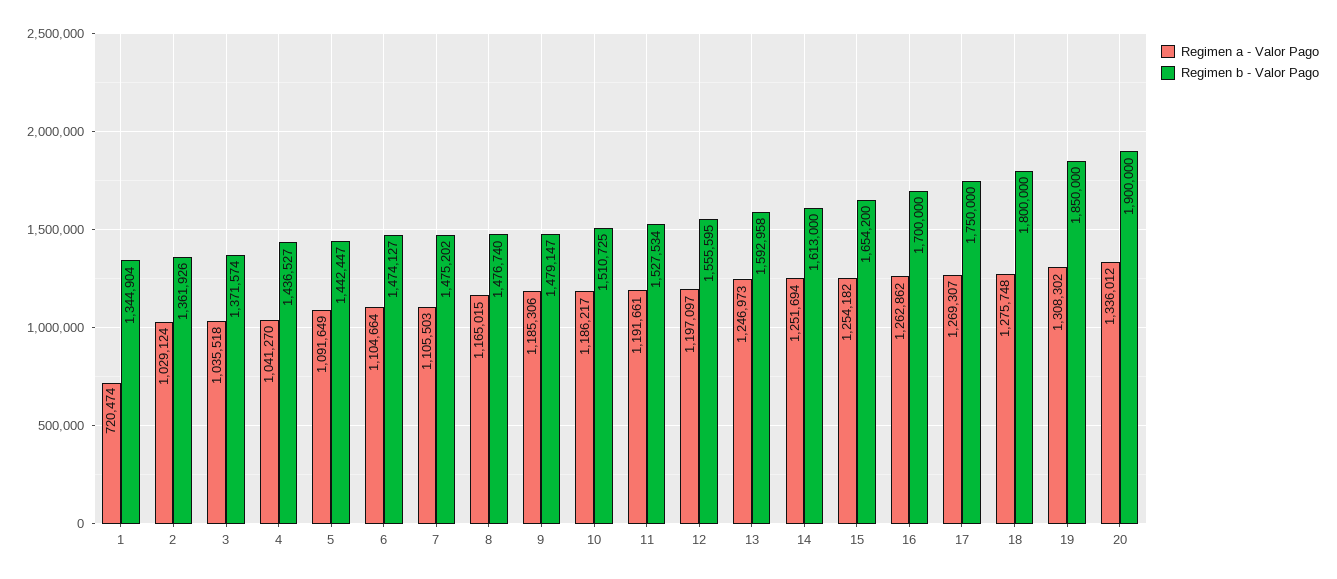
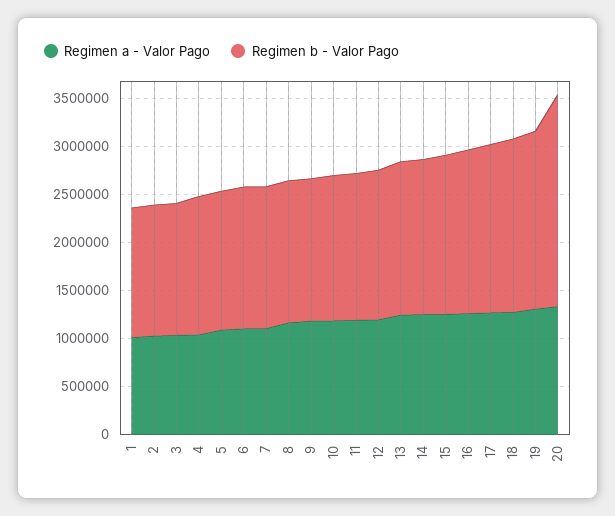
Regimen a - Valor Pago, 1: 720474 -> 1000000
Regimen b - Valor Pago, 20: 1900000 -> 2200000

